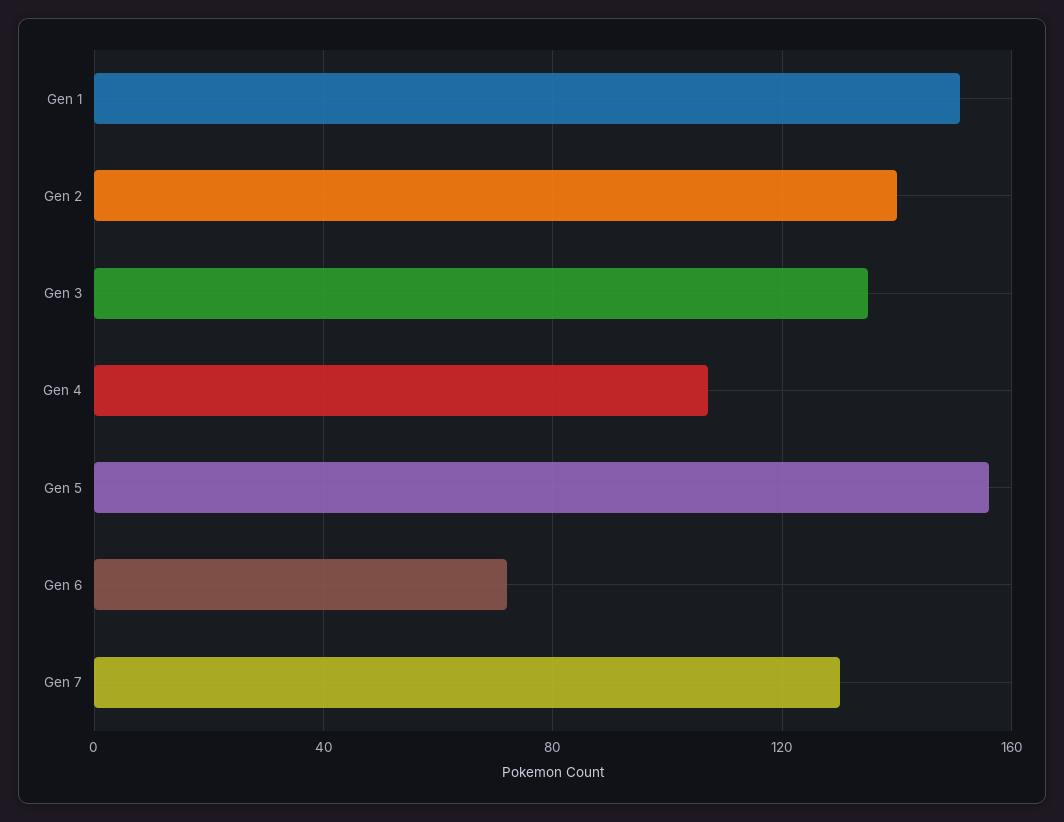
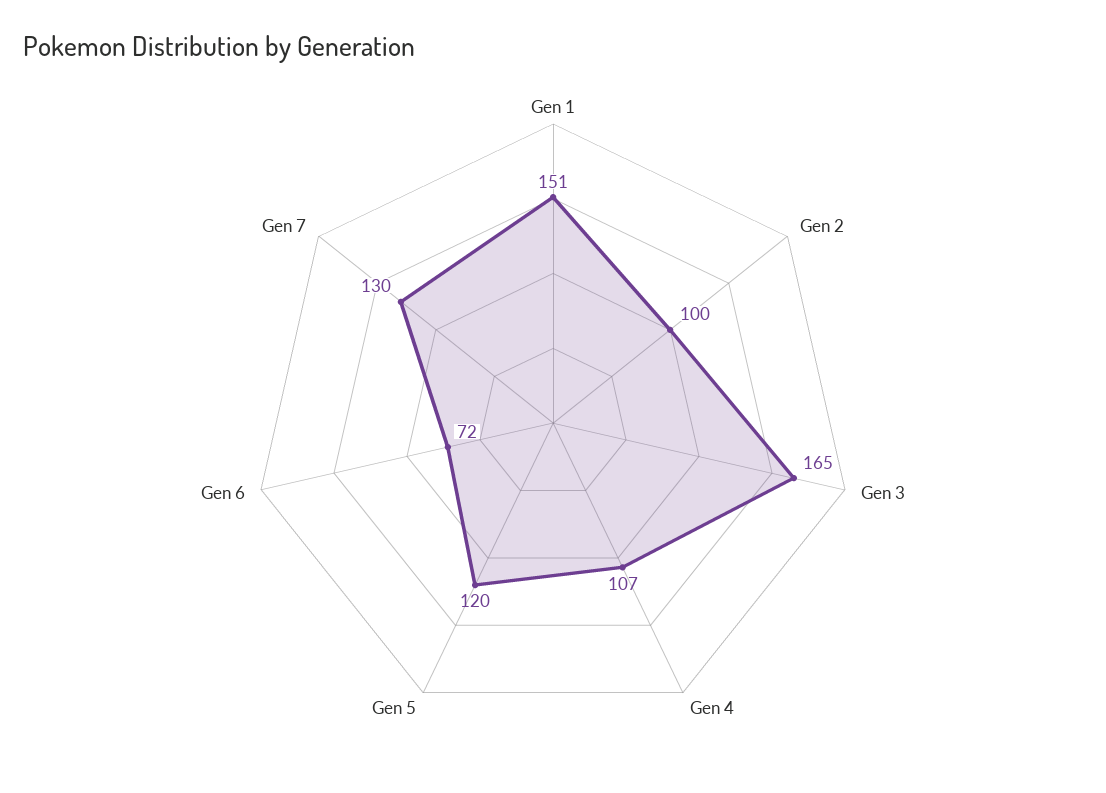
Gen 2: 140 -> 100
Gen 3: 135 -> 165
Gen 5: 155 -> 120

